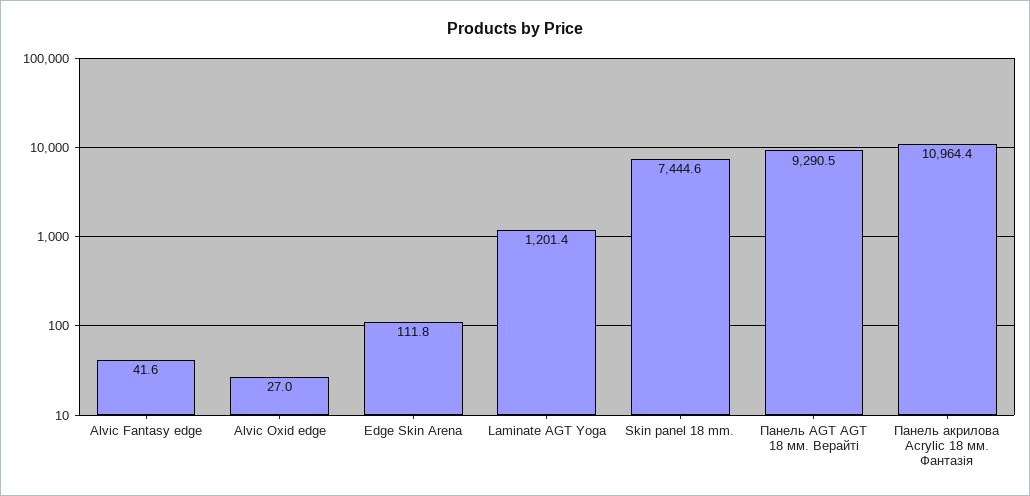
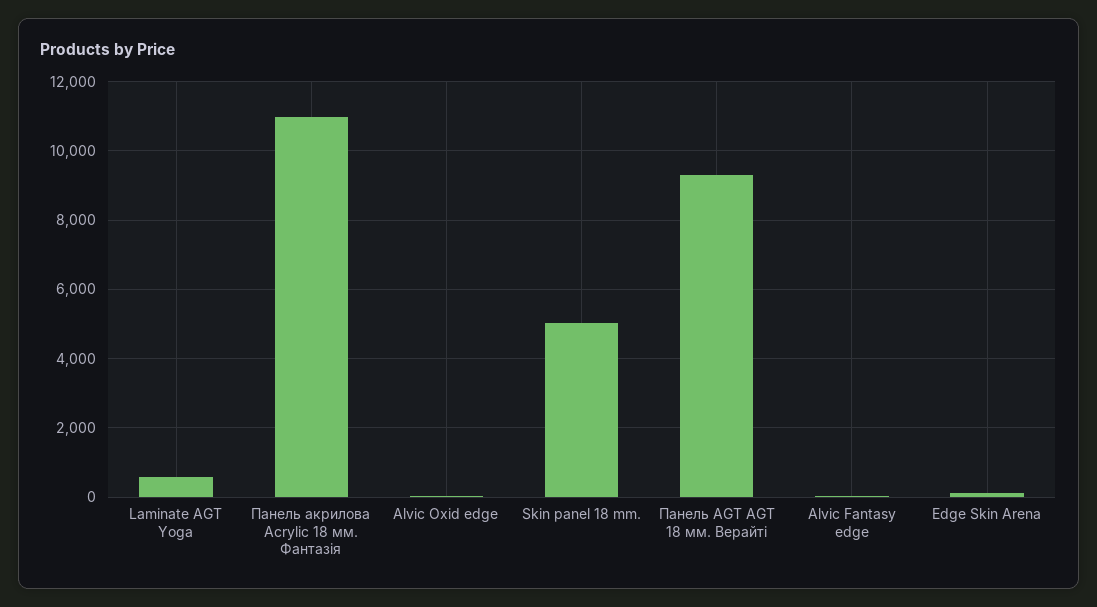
Laminate AGT Yoga: 1201.4 -> 600
Skin panel 18 mm.: 7444.6 -> 5000

